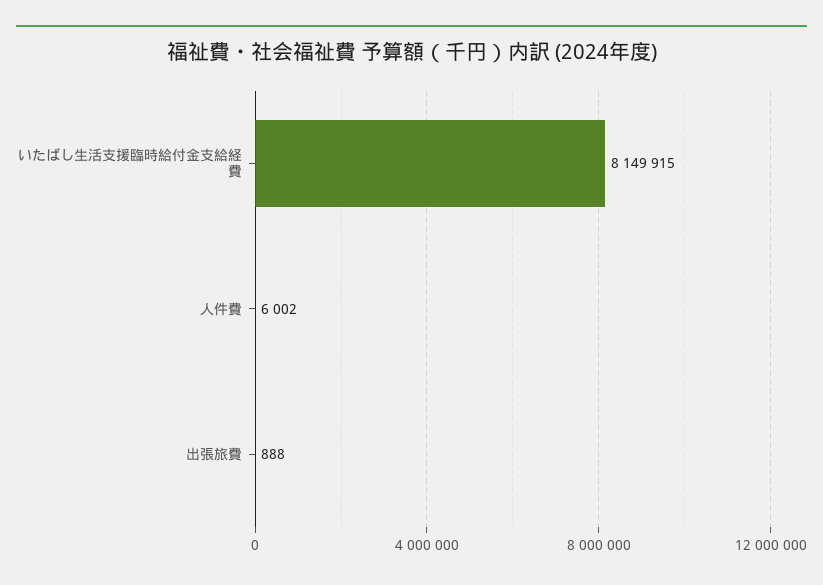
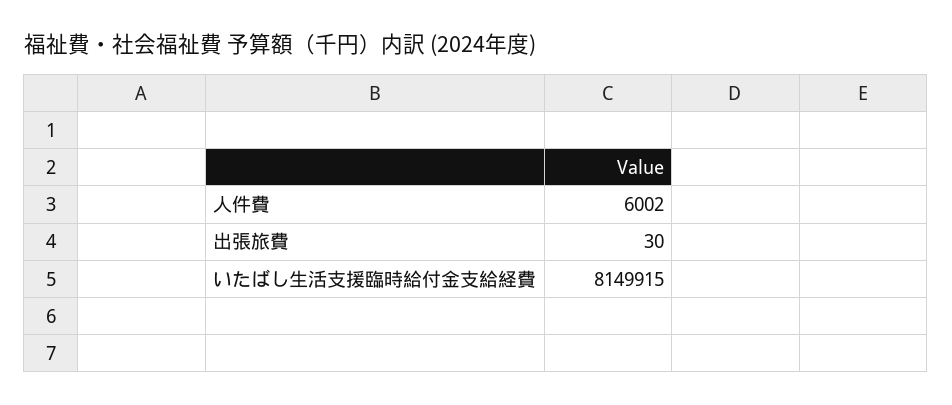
出張旅費: 888 -> 30

